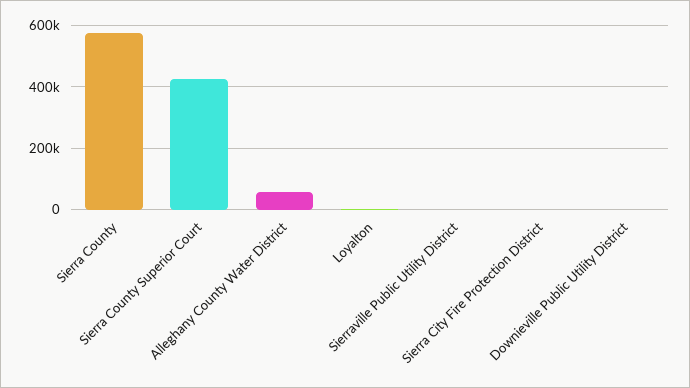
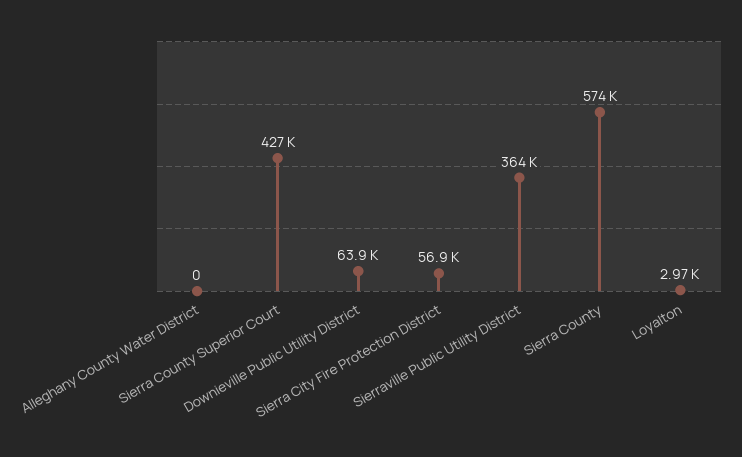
Alleghany County Water District: 60000 -> 0
Sierraville Public Utility District: 0 -> 364000
Sierra City Fire Protection District: 0 -> 56900
Downieville Public Utility District: 0 -> 63900

